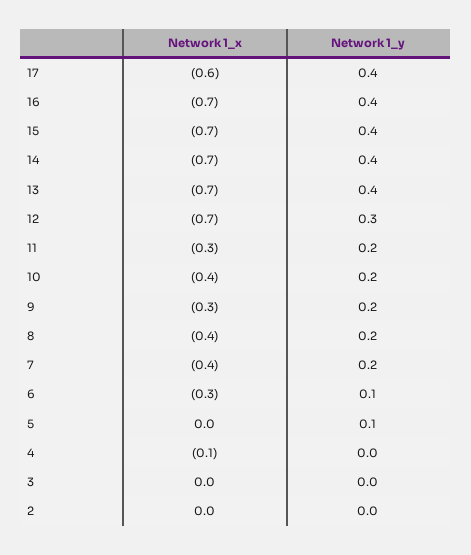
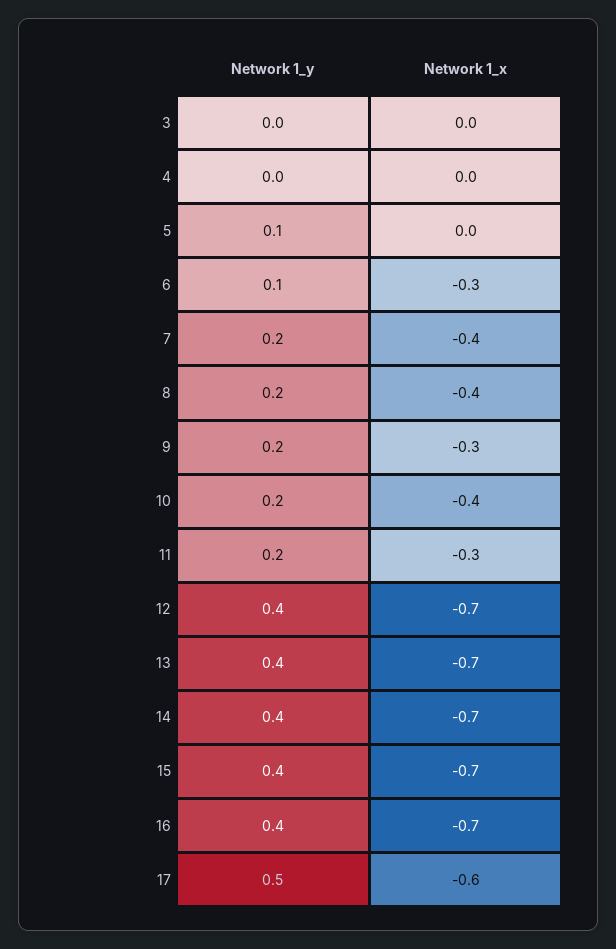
Network 1_y, 17: 0.4 -> 0.5
Network 1_y, 12: 0.3 -> 0.4
Network 1_x, 4: -0.1 -> 0
Network 1_x, 2: 0 -> none
Network 1_y, 2: 0 -> none

